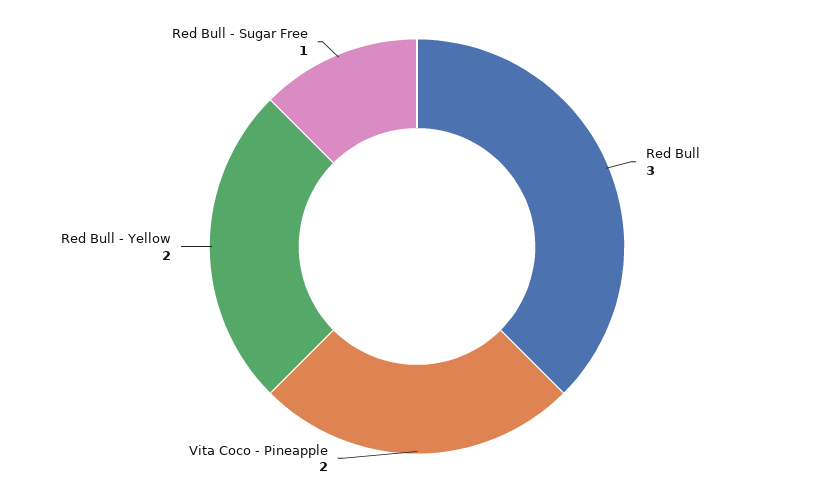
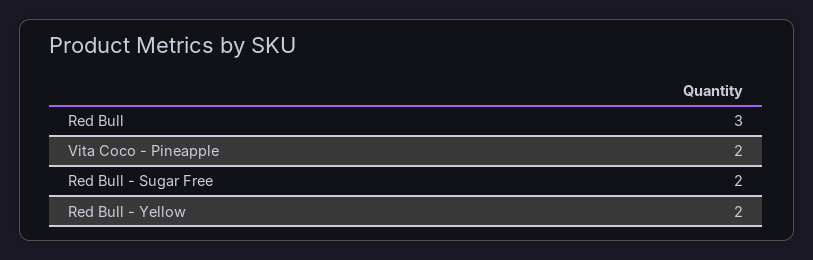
Red Bull - Sugar Free: 1 -> 2

